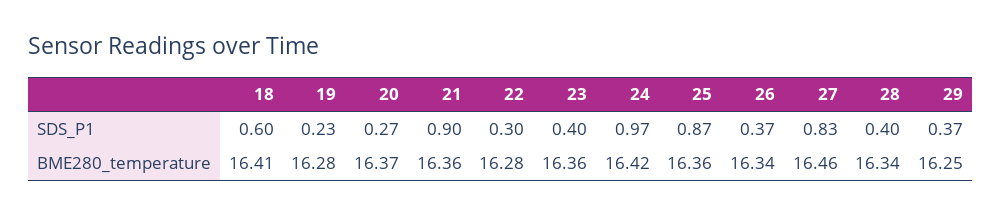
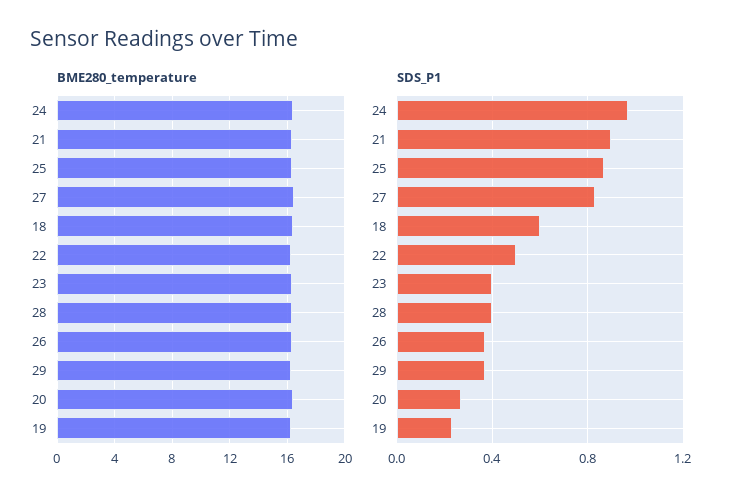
SDS_P1, 22: 0.3 -> 0.5

